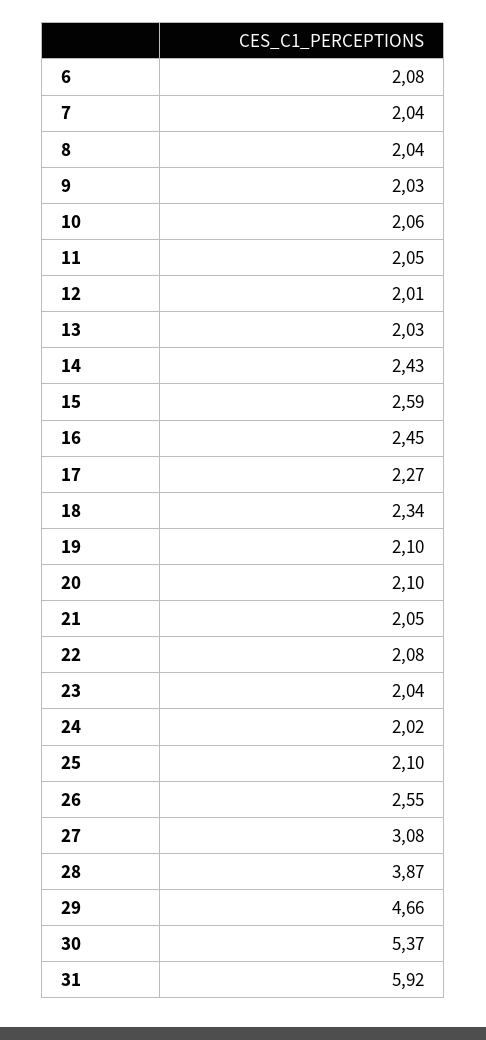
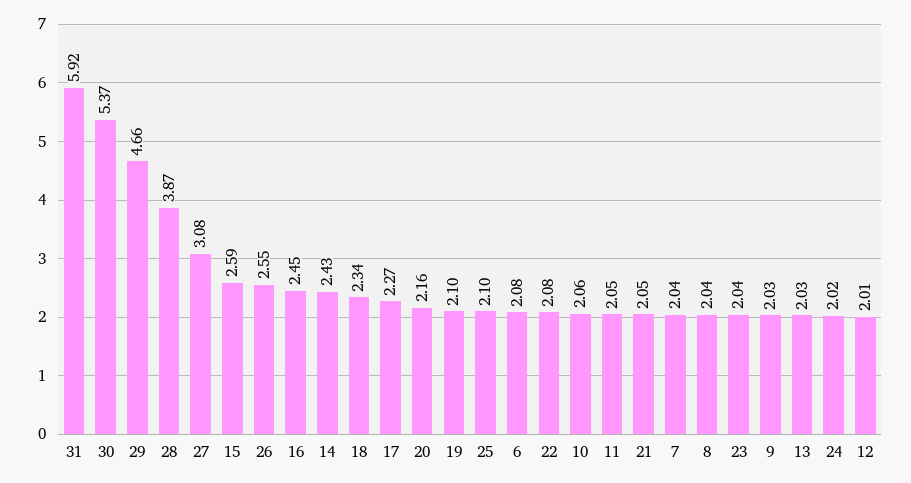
20: 2.1 -> 2.16

